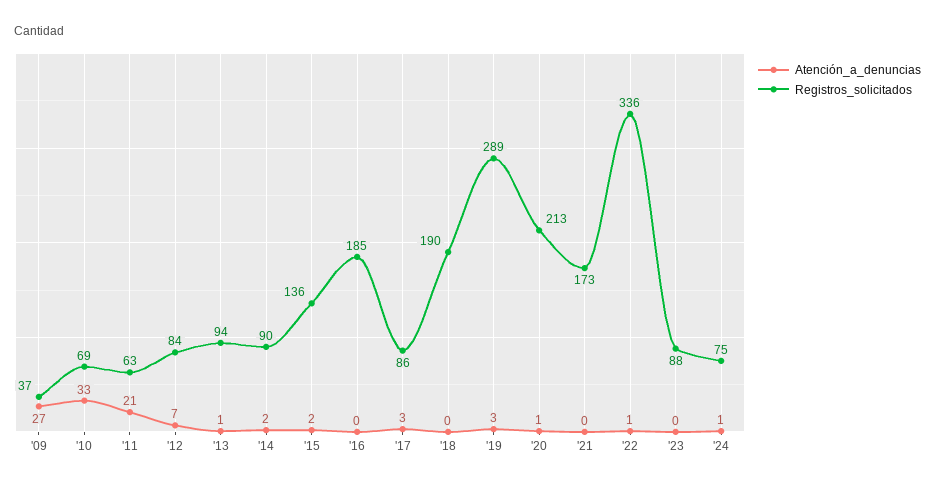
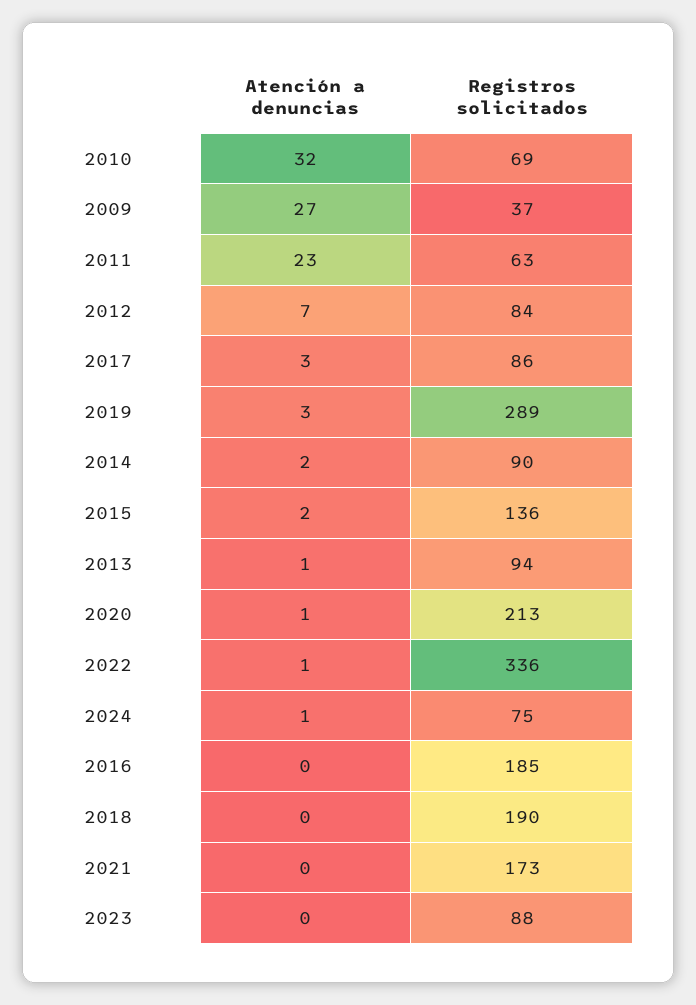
Atención_a_denuncias, '10: 33 -> 32
Atención_a_denuncias, '11: 21 -> 23

